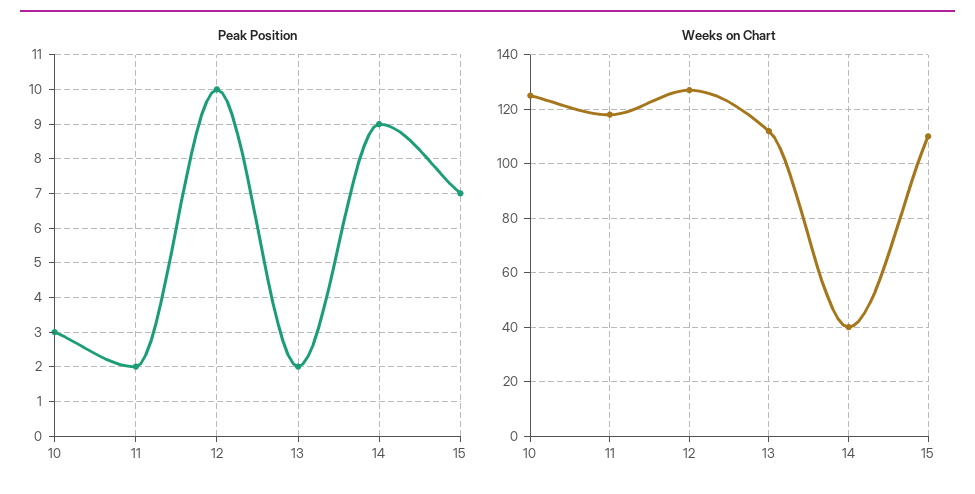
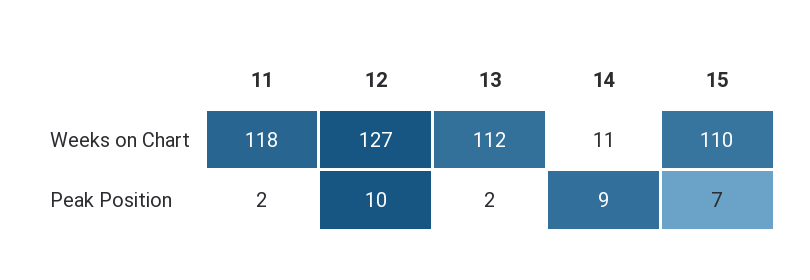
Peak Position, 10: 3 -> none
Weeks on Chart, 10: 125 -> none
Weeks on Chart, 14: 40 -> 11

